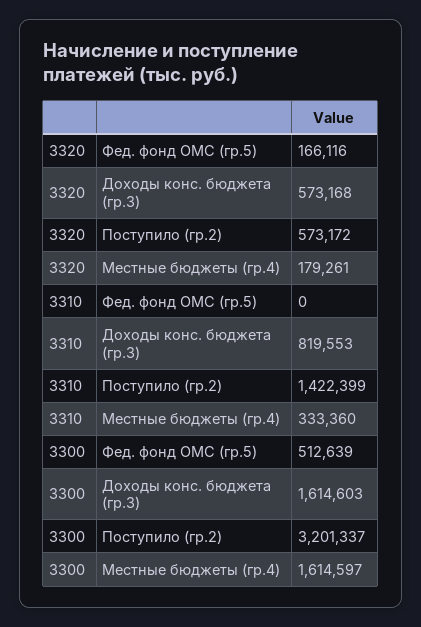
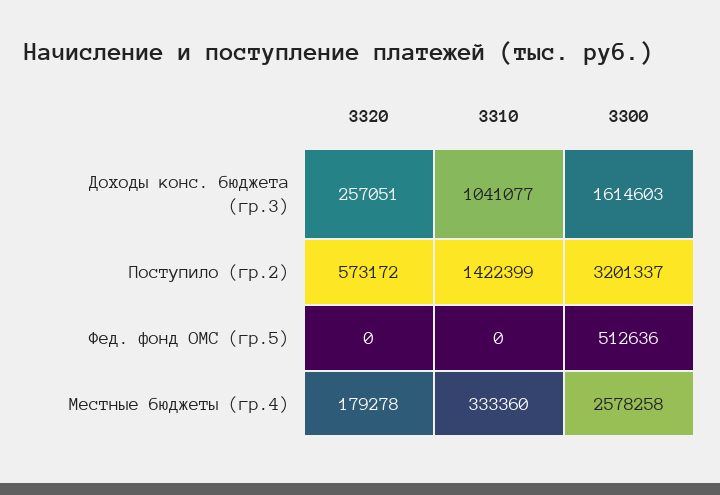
3320, Фед. фонд ОМС (гр.5): 166116 -> 0
3320, Доходы конс. бюджета (гр.3): 573168 -> 257051
3320, Местные бюджеты (гр.4): 179261 -> 179278
3310, Доходы конс. бюджета (гр.3): 819553 -> 1041077
3300, Фед. фонд ОМС (гр.5): 512639 -> 512636
3300, Местные бюджеты (гр.4): 1614597 -> 2578258

